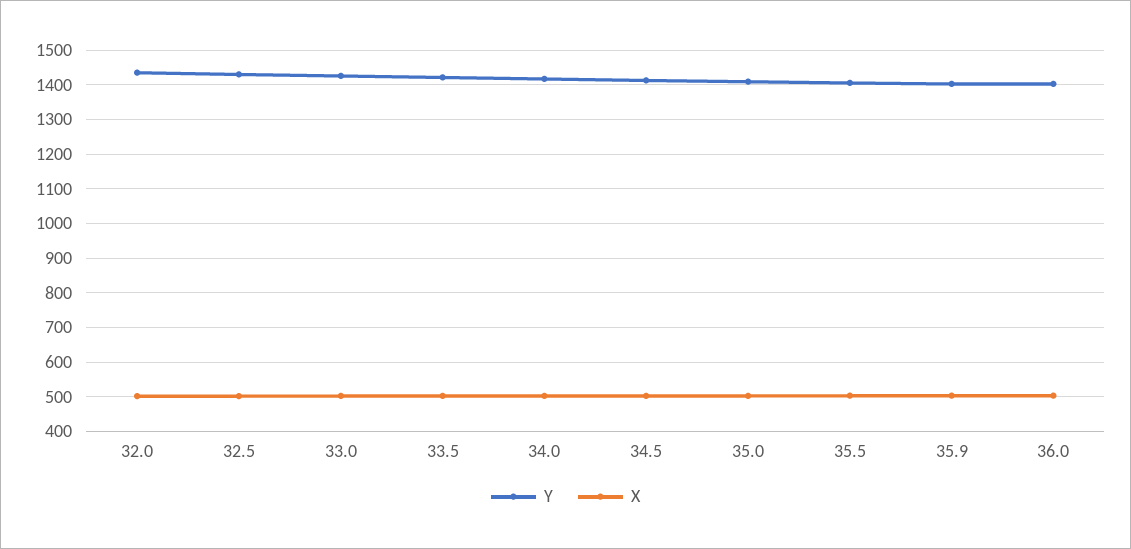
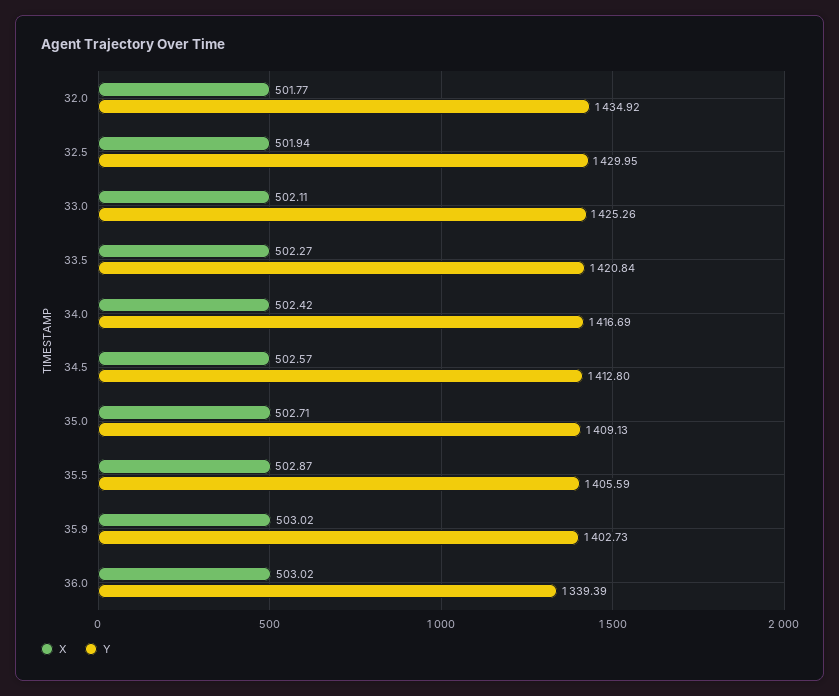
Y, 36.0: 1400 -> 1339.39

